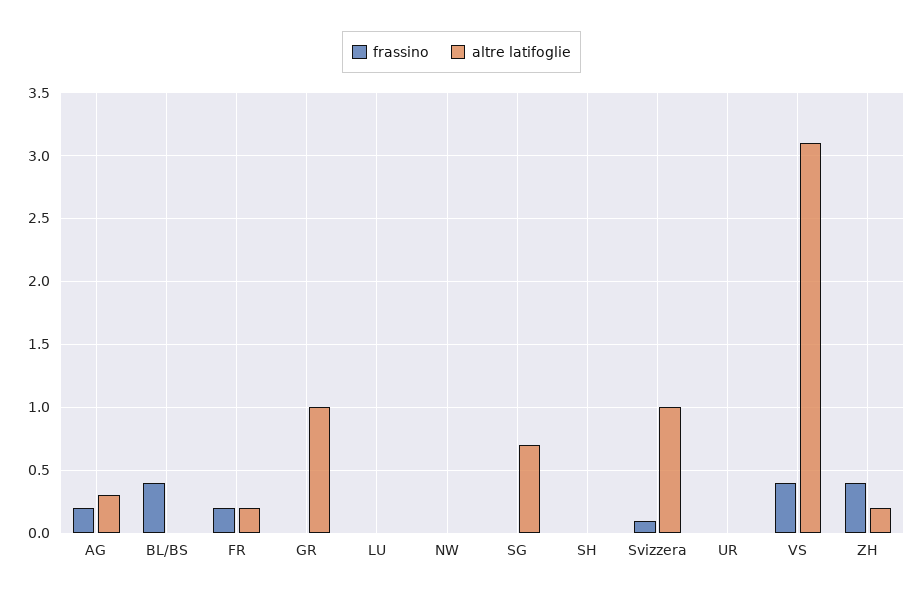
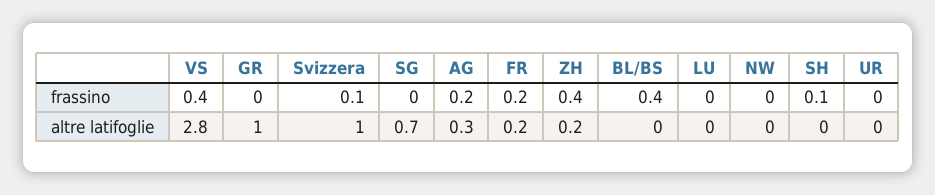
frassino, SH: 0 -> 0.1
altre latifoglie, VS: 3.1 -> 2.8

